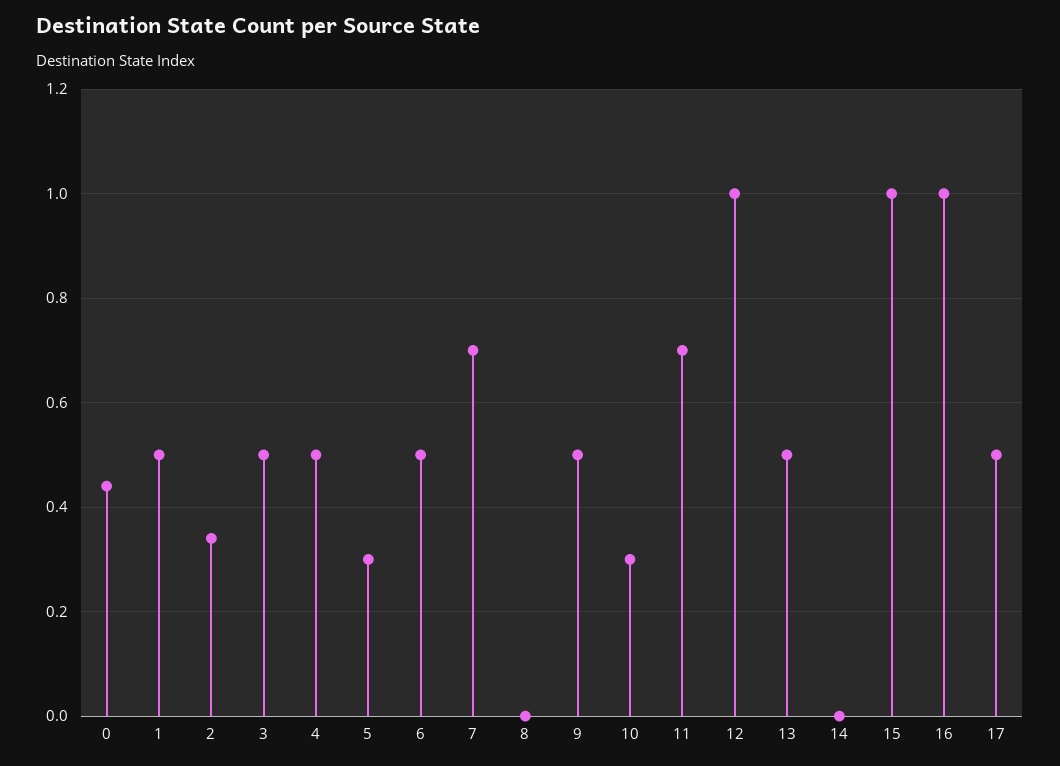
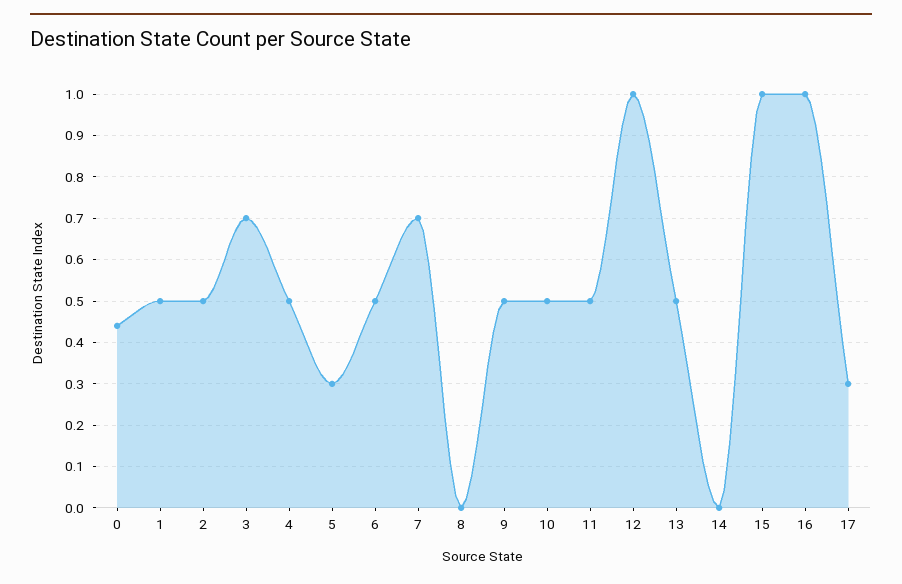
2: 0.35 -> 0.5
3: 0.5 -> 0.7
10: 0.3 -> 0.5
11: 0.7 -> 0.5
17: 0.5 -> 0.3

